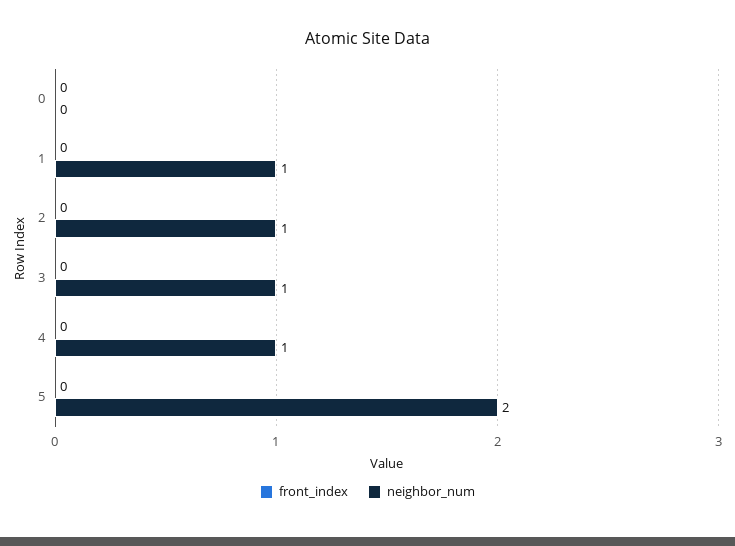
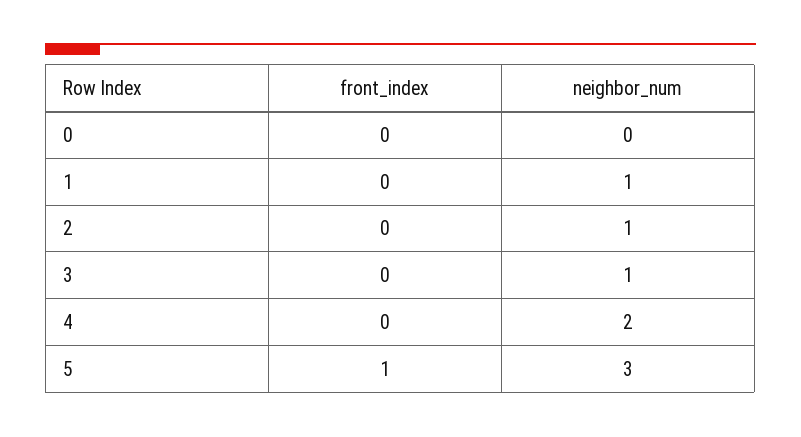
neighbor_num, 4: 1 -> 2
front_index, 5: 0 -> 1
neighbor_num, 5: 2 -> 3

